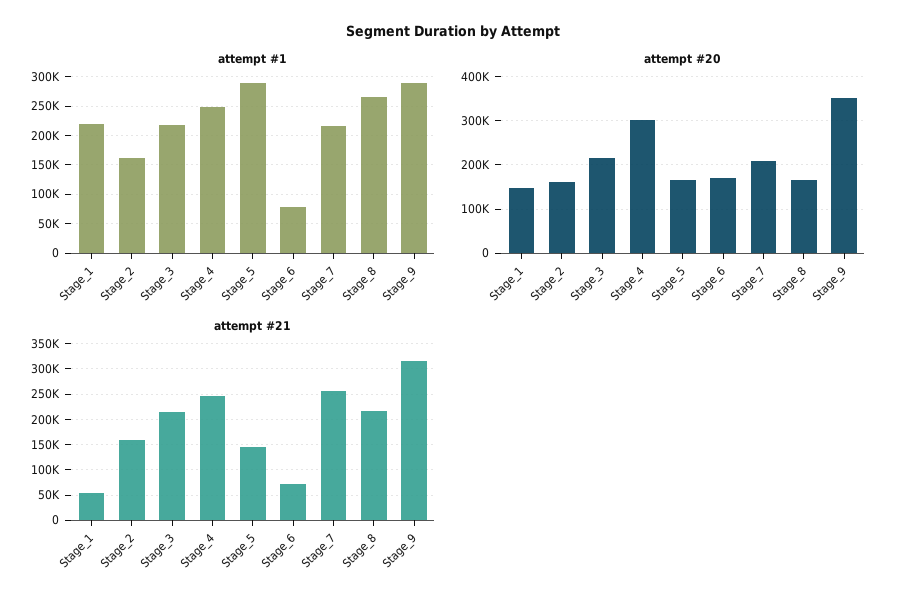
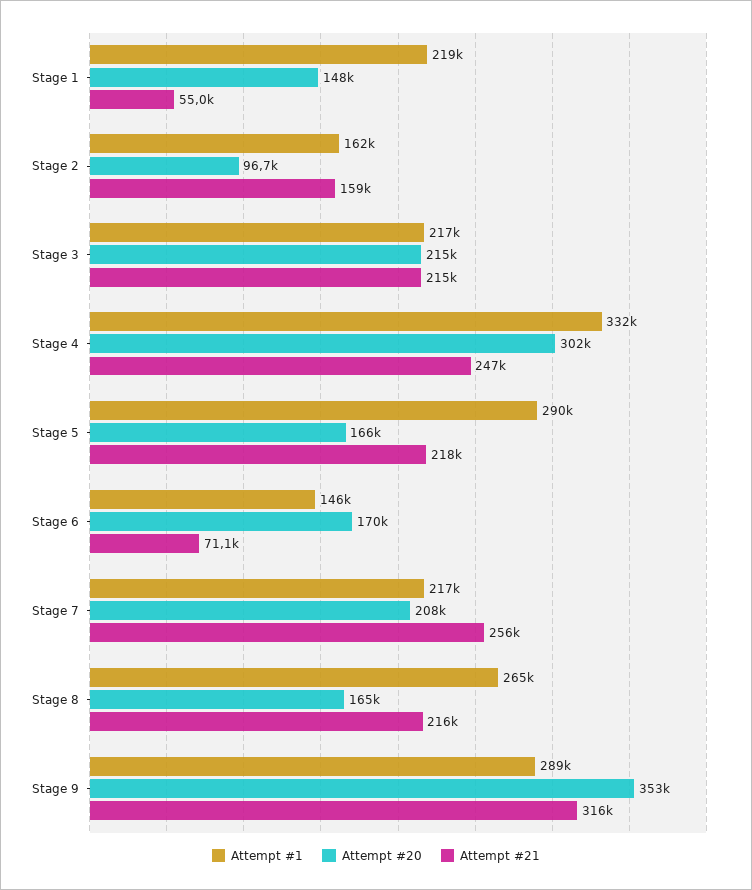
attempt #1, Stage_4: 250000 -> 332000
attempt #1, Stage_6: 75000 -> 146000
attempt #20, Stage_2: 160000 -> 96700
attempt #21, Stage_5: 150000 -> 218000

